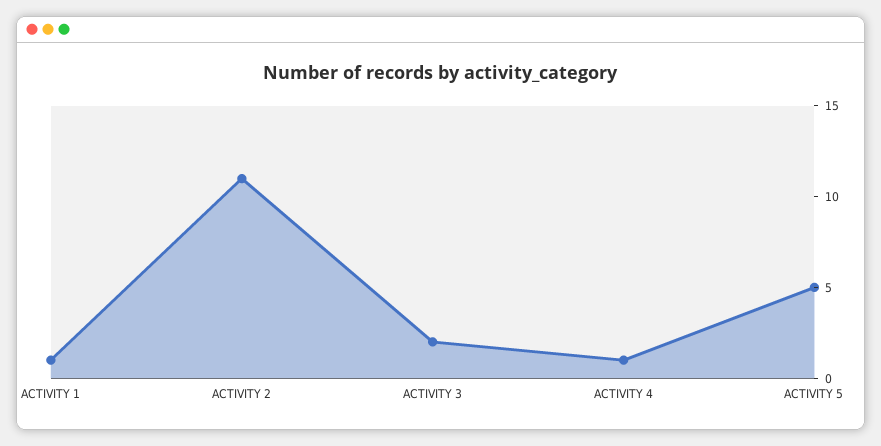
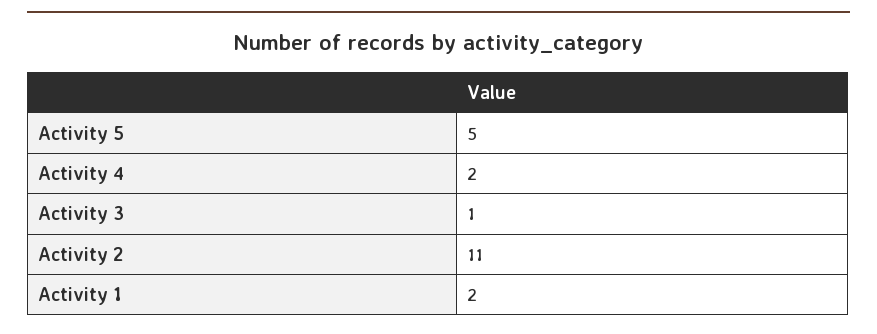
ACTIVITY 1: 1 -> 2
ACTIVITY 3: 2 -> 1
ACTIVITY 4: 1 -> 2

